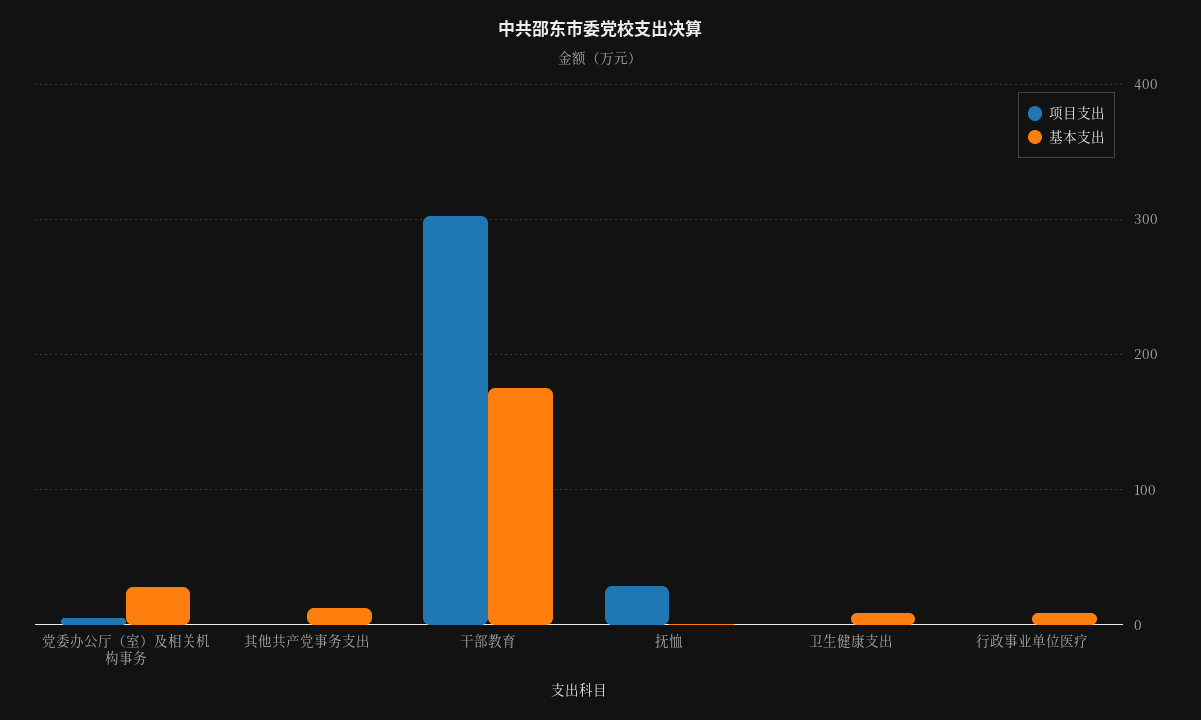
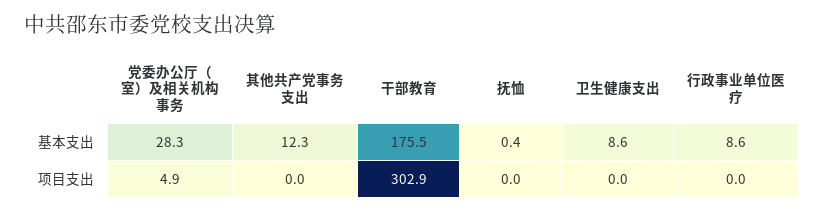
项目支出, 抚恤: 30 -> 0

